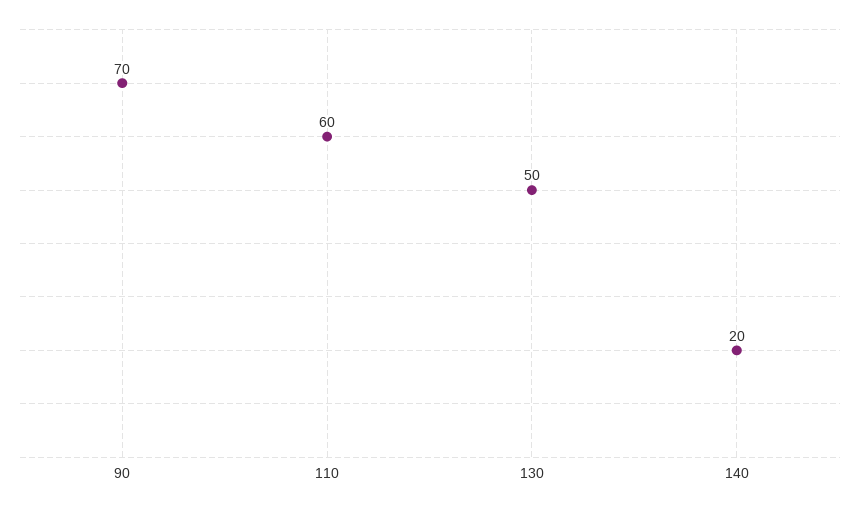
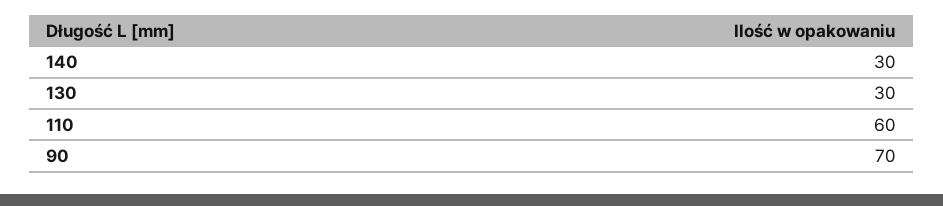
130: 50 -> 30
140: 20 -> 30

